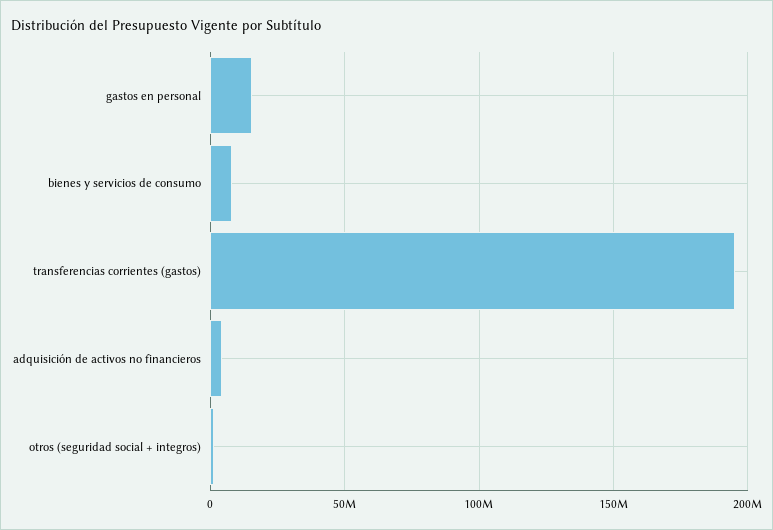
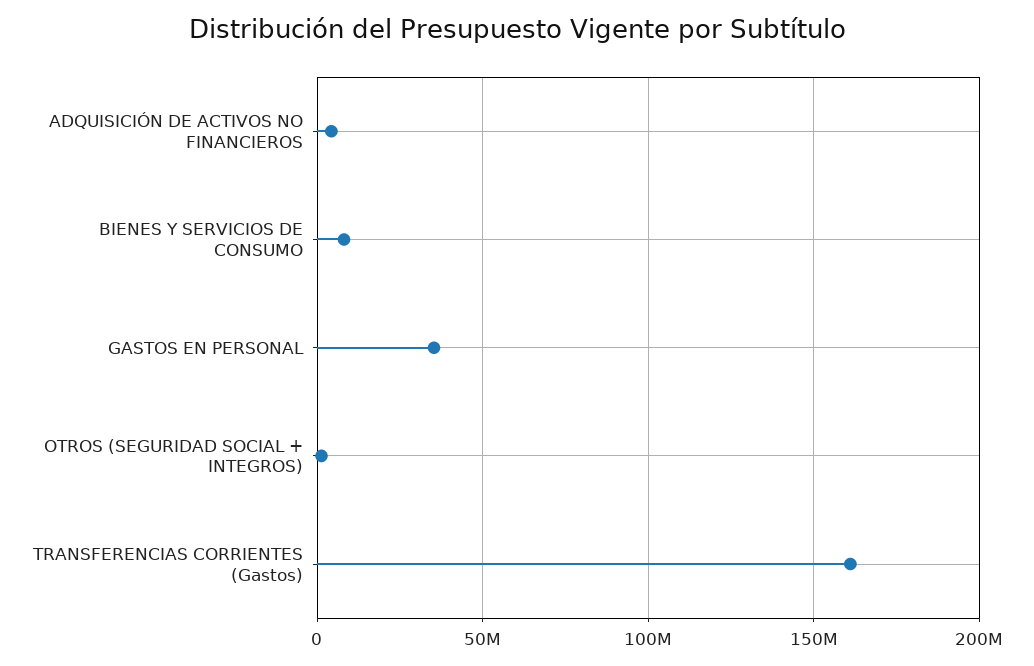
gastos en personal: 15000000 -> 35000000
transferencias corrientes (gastos): 195000000 -> 160000000

